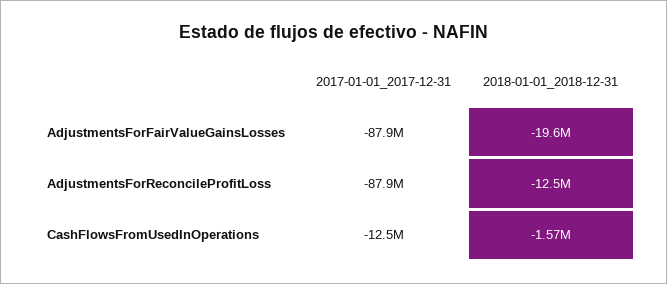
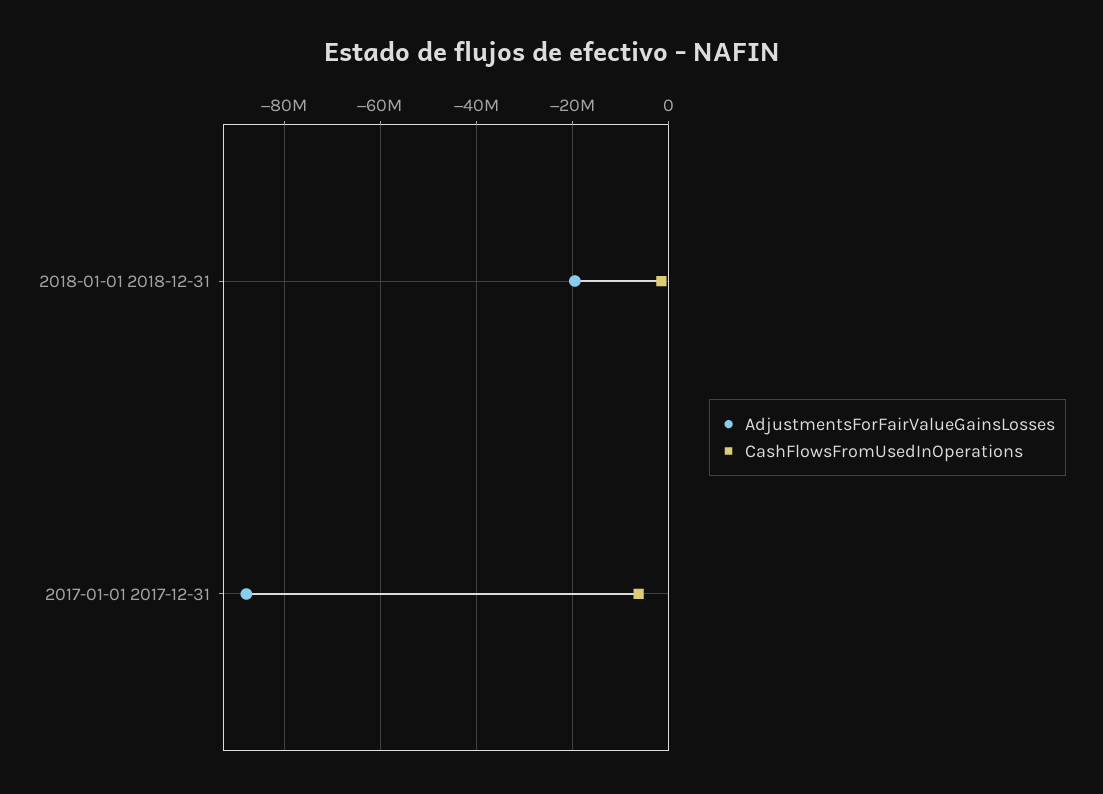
AdjustmentsForReconcileProfitLoss, 2017-01-01_2017-12-31: -87900000 -> none
AdjustmentsForReconcileProfitLoss, 2018-01-01_2018-12-31: -12500000 -> none
CashFlowsFromUsedInOperations, 2017-01-01_2017-12-31: -12500000 -> -6000000

